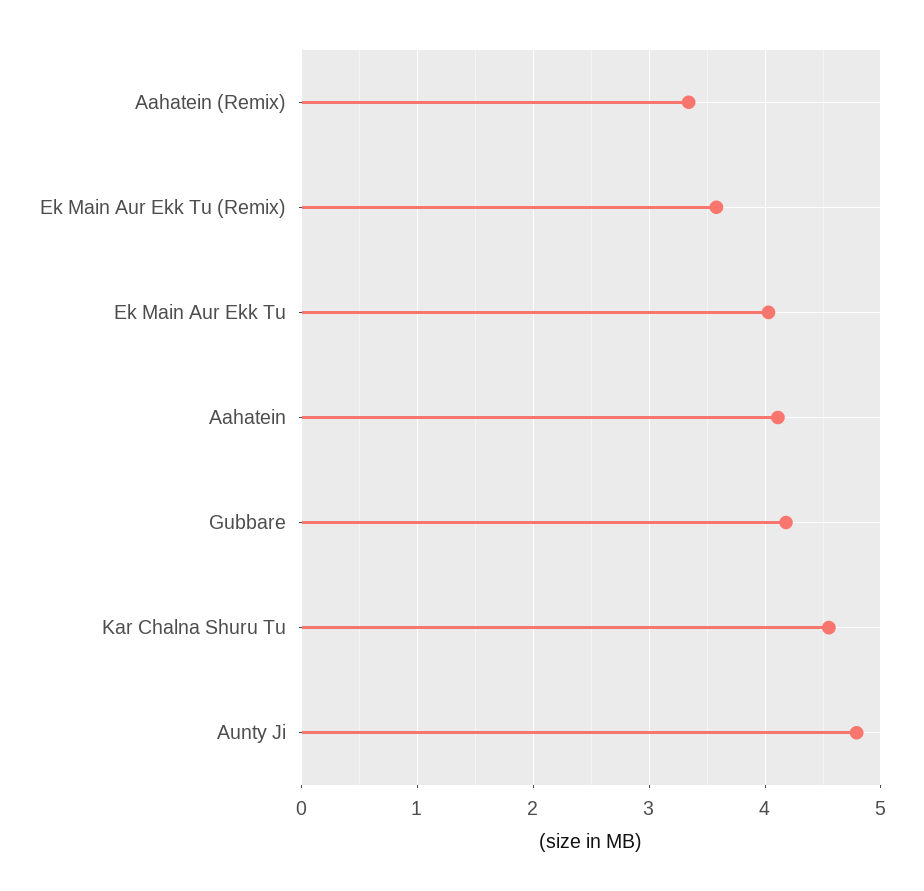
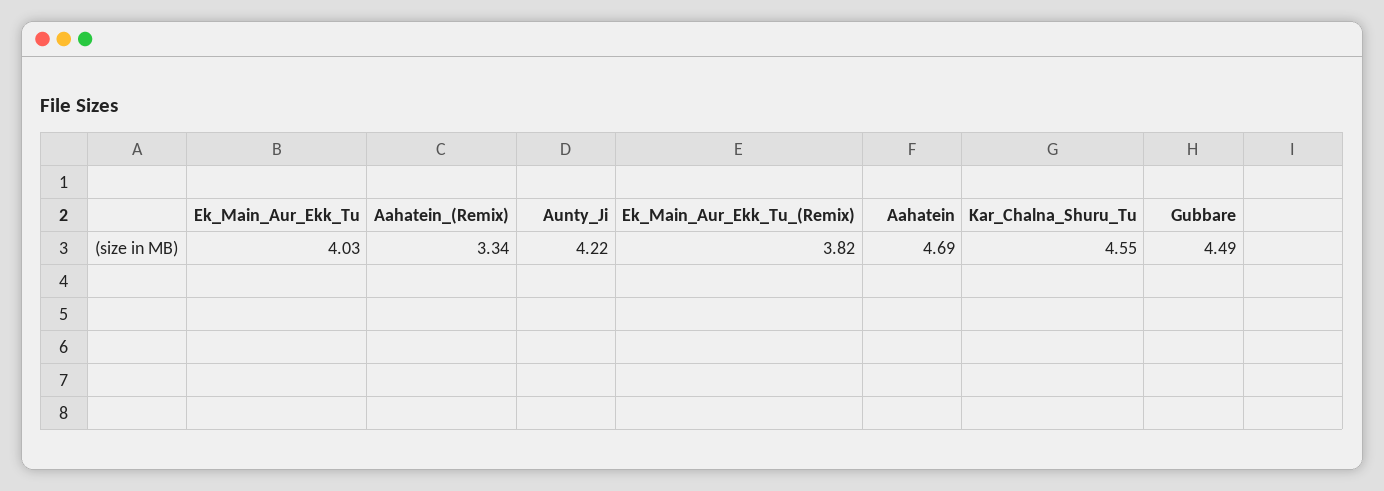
Ek Main Aur Ekk Tu (Remix): 3.6 -> 3.82
Aahatein: 4.1 -> 4.69
Gubbare: 4.2 -> 4.49
Aunty Ji: 4.8 -> 4.22

